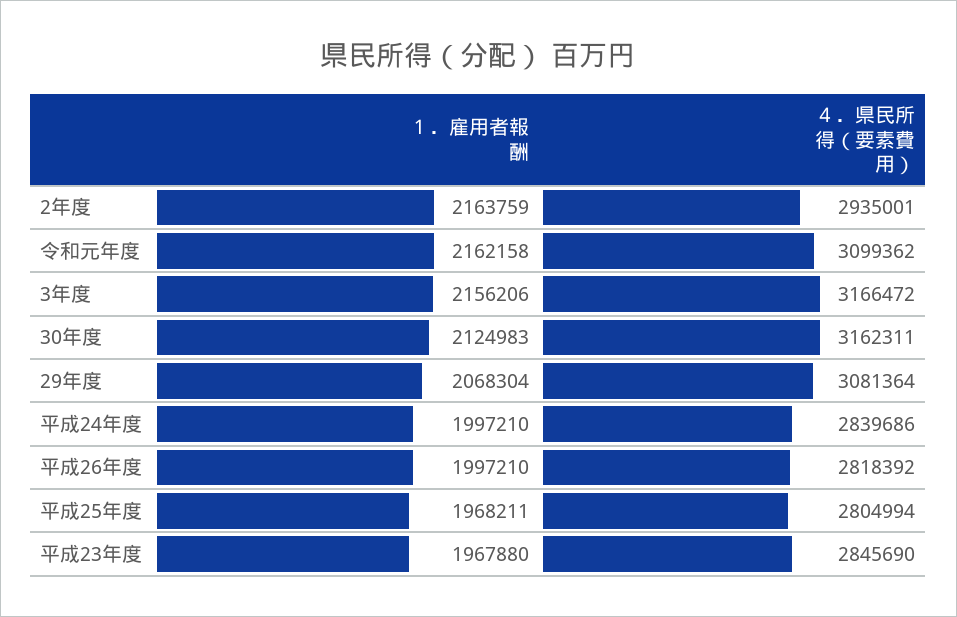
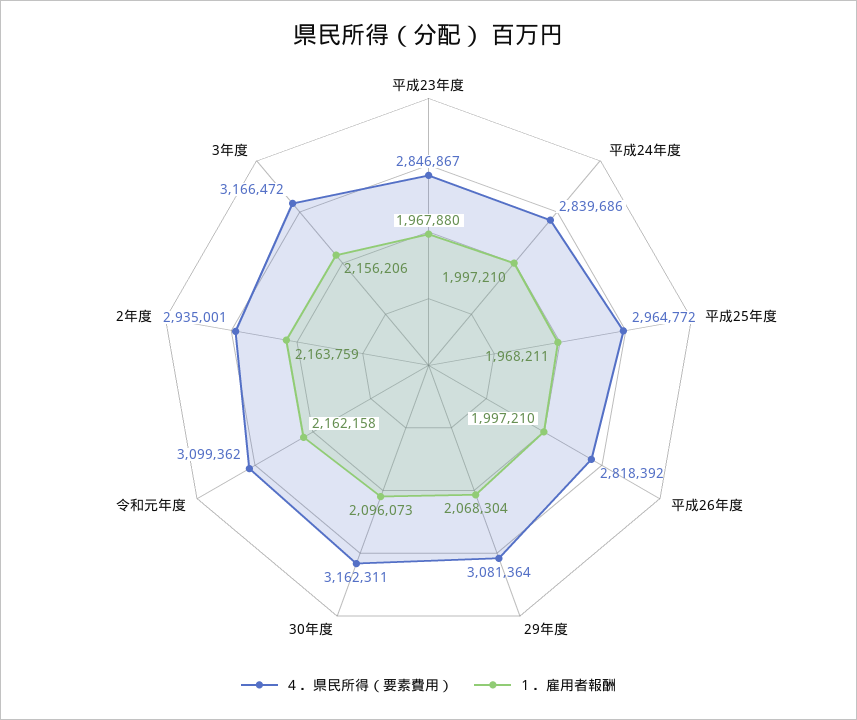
１．雇用者報酬, 30年度: 2124983 -> 2096073
４．県民所得（要素費用）, 平成25年度: 2804994 -> 2964772
４．県民所得（要素費用）, 平成23年度: 2845690 -> 2846867

